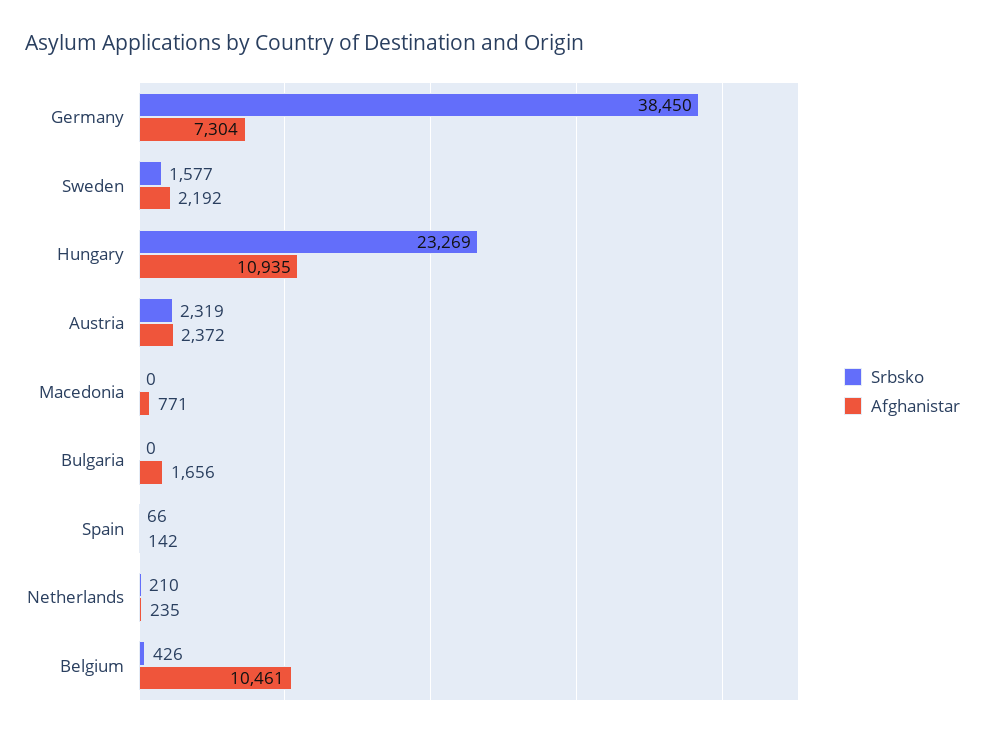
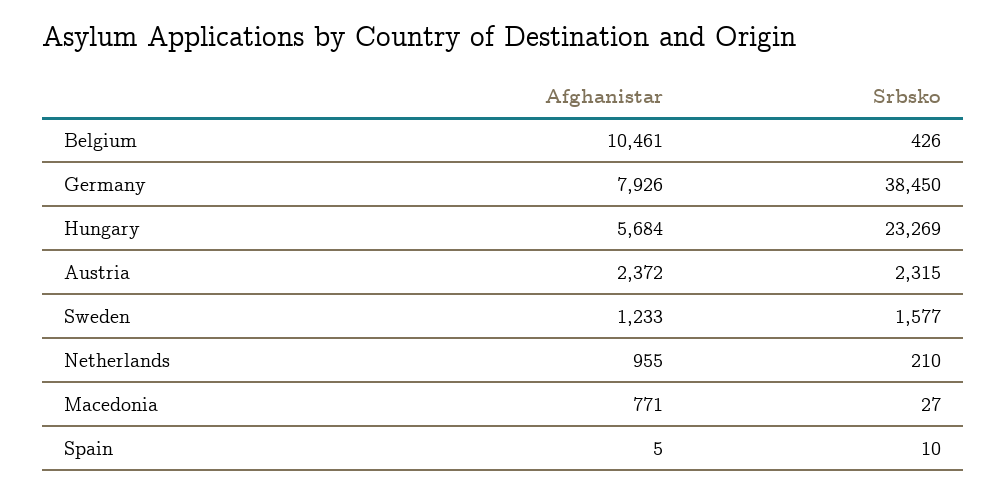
Afghanistar, Germany: 7304 -> 7926
Afghanistar, Sweden: 2192 -> 1233
Afghanistar, Hungary: 10935 -> 5684
Srbsko, Austria: 2319 -> 2315
Srbsko, Macedonia: 0 -> 27
Srbsko, Bulgaria: 0 -> none
Afghanistar, Bulgaria: 1656 -> none
Srbsko, Spain: 66 -> 10
Afghanistar, Spain: 142 -> 5
Afghanistar, Netherlands: 235 -> 955

